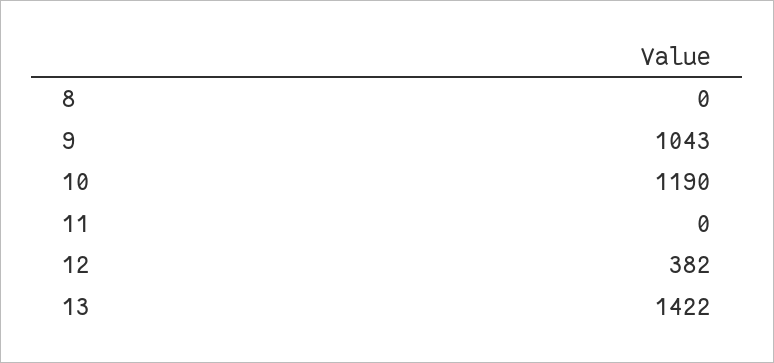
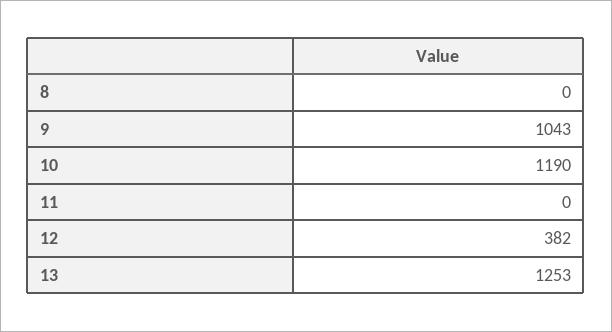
13: 1422 -> 1253

